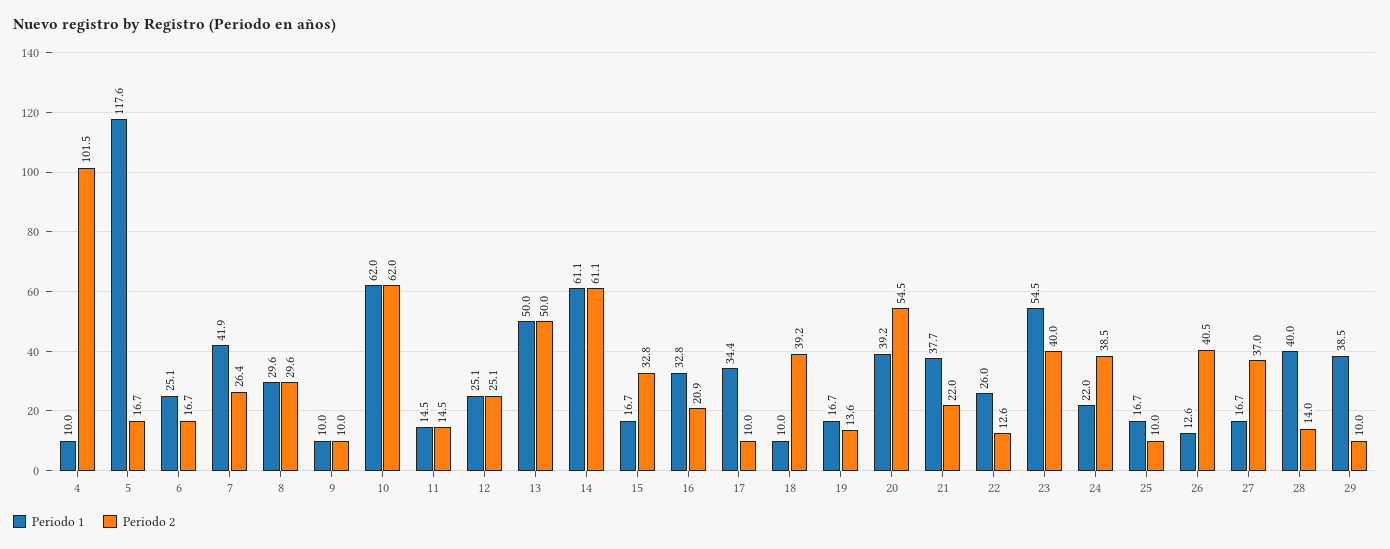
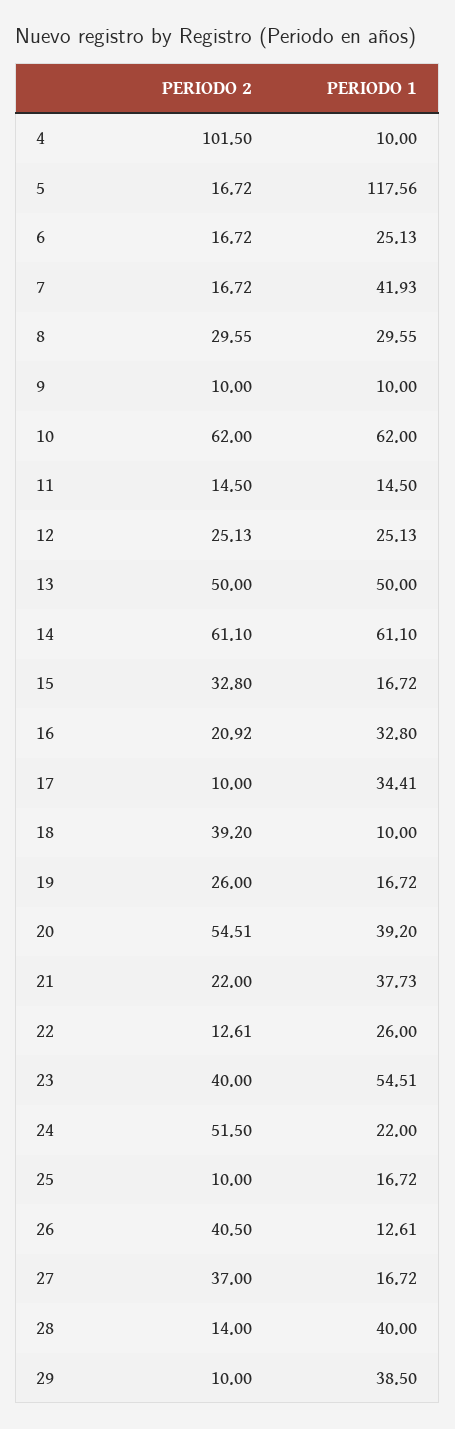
Periodo 2, 7: 26.4 -> 16.72
Periodo 2, 19: 13.6 -> 26
Periodo 2, 24: 38.5 -> 51.5

